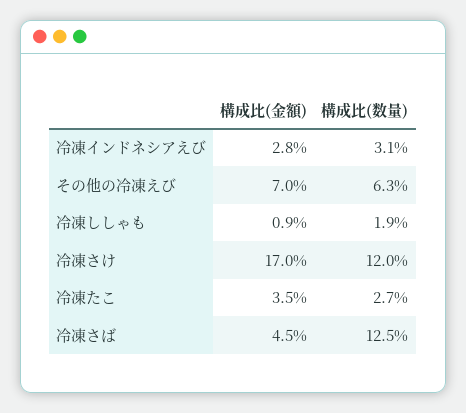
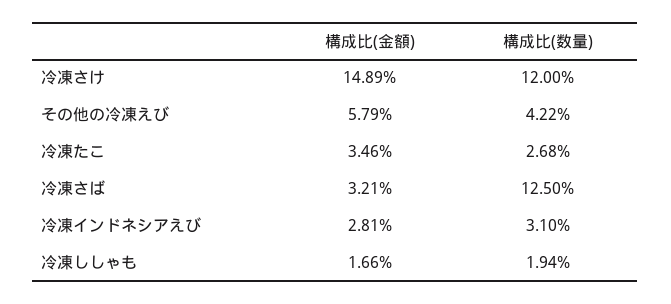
構成比(金額), その他の冷凍えび: 7 -> 5.79
構成比(数量), その他の冷凍えび: 6.3 -> 4.22
構成比(金額), 冷凍ししゃも: 0.9 -> 1.66
構成比(金額), 冷凍さけ: 17 -> 14.89
構成比(金額), 冷凍さば: 4.5 -> 3.21

